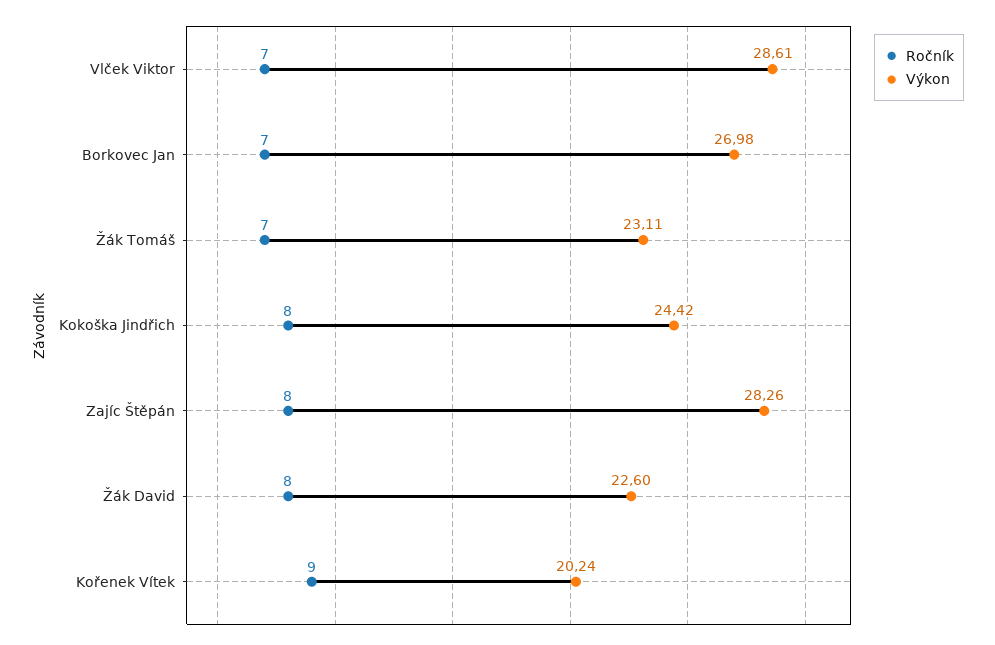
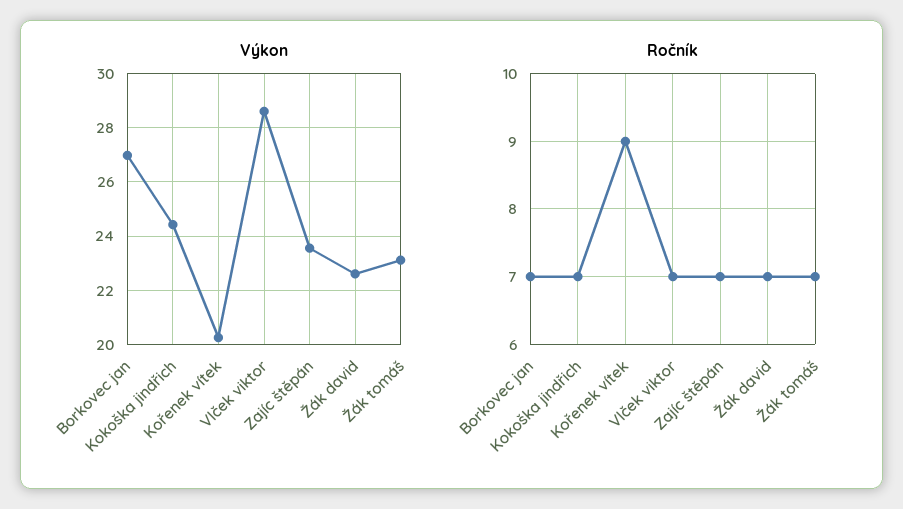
Ročník, Kokoška Jindřich: 8 -> 7
Ročník, Zajíc Štěpán: 8 -> 7
Výkon, Zajíc Štěpán: 28.26 -> 23.5
Ročník, Žák David: 8 -> 7

